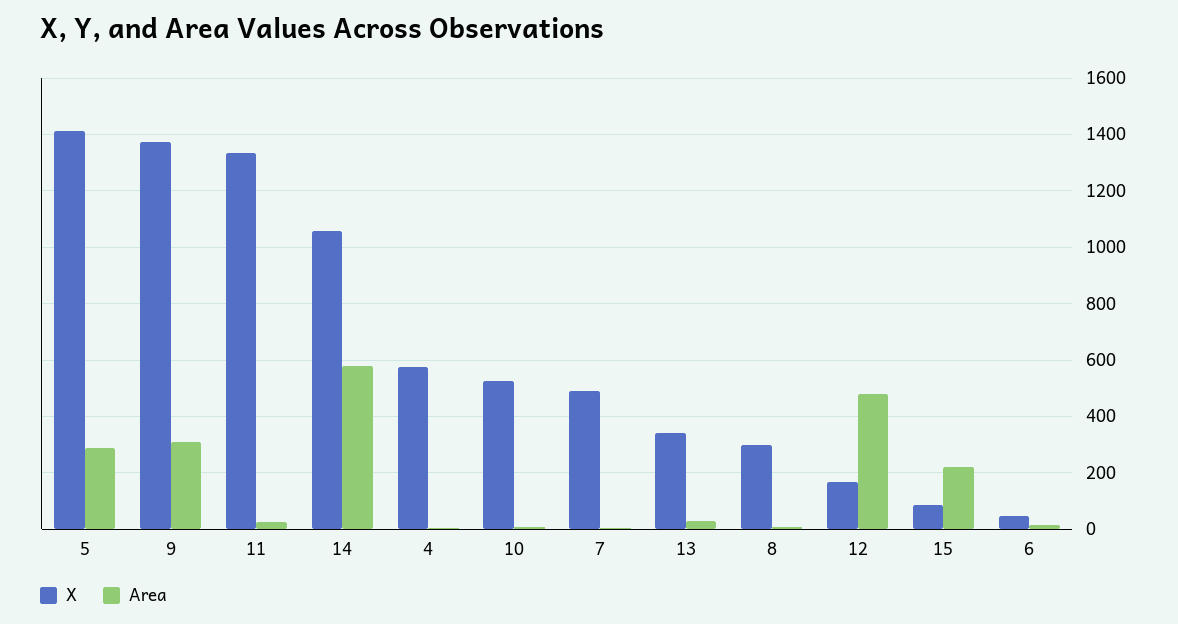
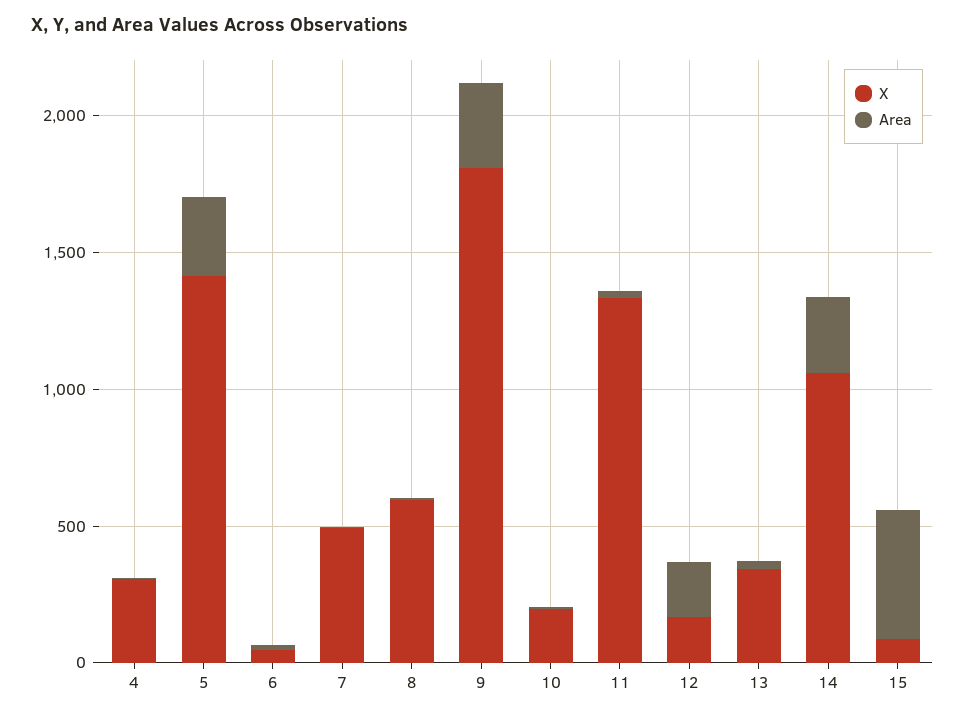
X, 9: 1375 -> 1800
Area, 14: 575 -> 300
X, 4: 575 -> 300
X, 10: 525 -> 200
X, 8: 300 -> 600
Area, 12: 475 -> 200
Area, 15: 225 -> 500

